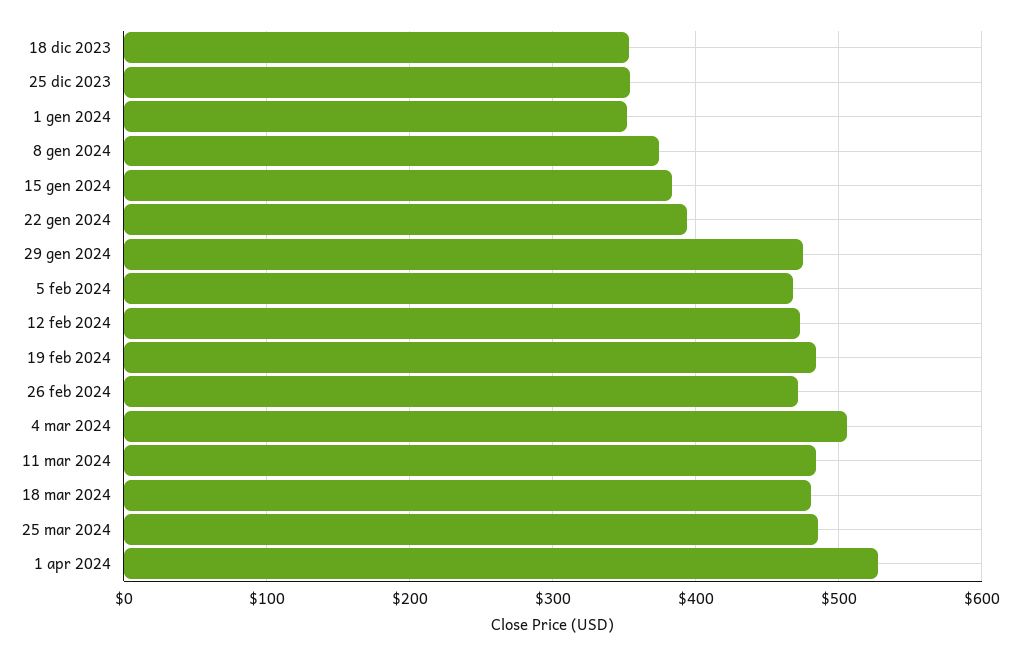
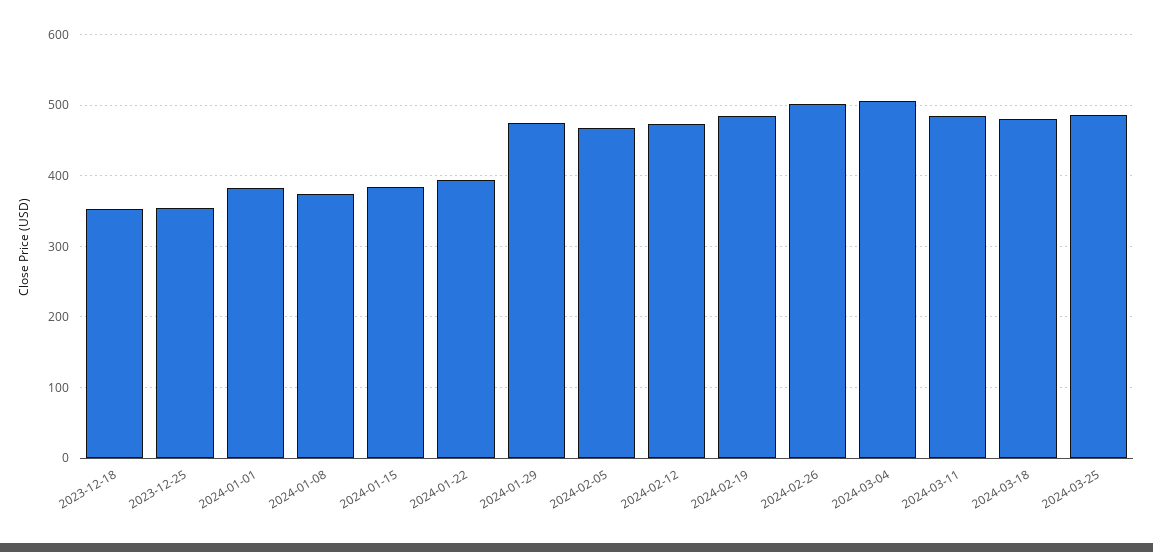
1 gen 2024: 350 -> 380
26 feb 2024: 470 -> 500
1 apr 2024: 530 -> none

